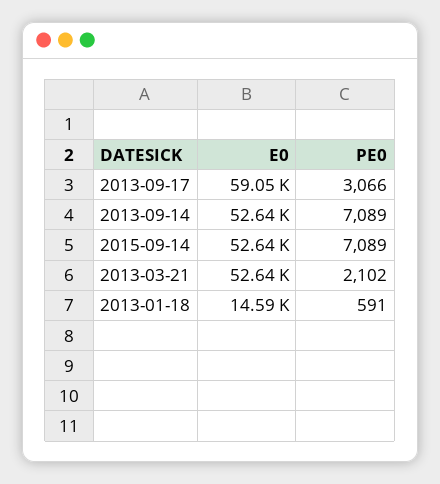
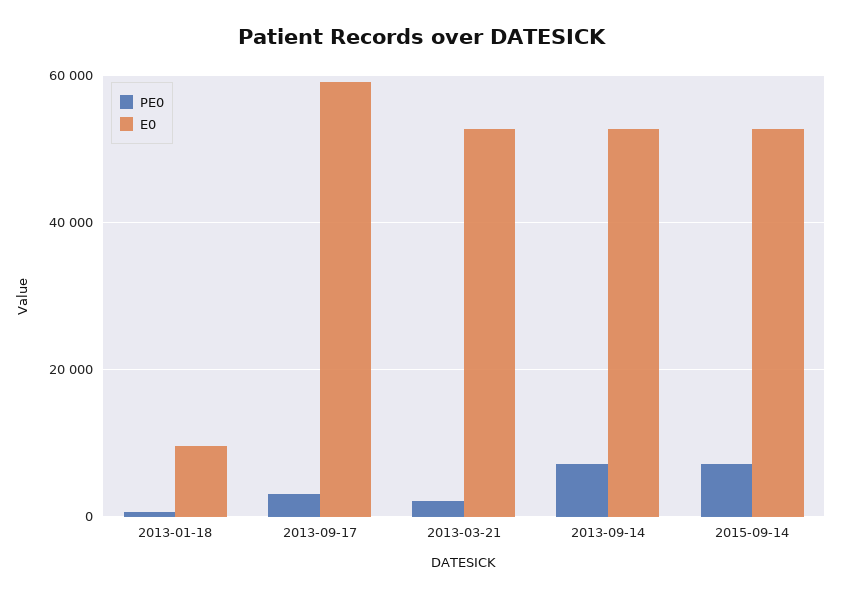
E0, 2013-01-18: 14590 -> 10000

